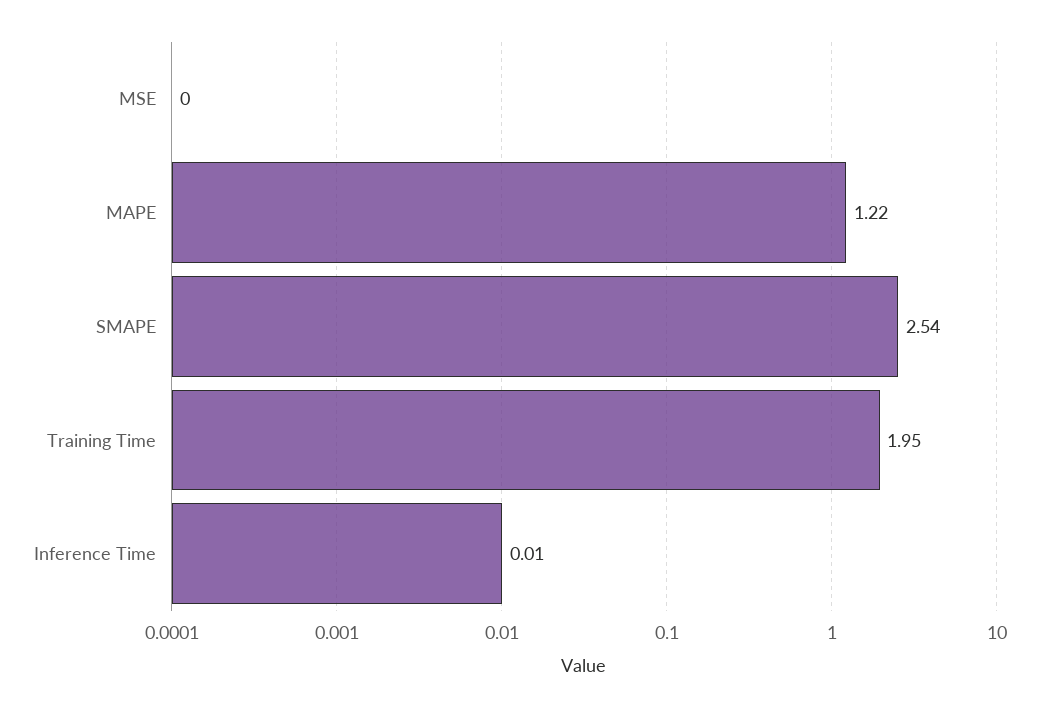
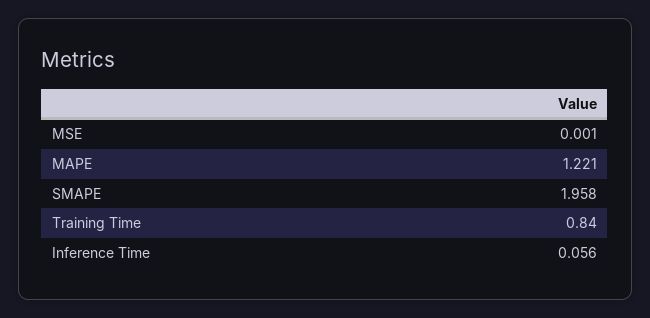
SMAPE: 2.54 -> 1.958
Training Time: 1.95 -> 0.84
Inference Time: 0.01 -> 0.056

